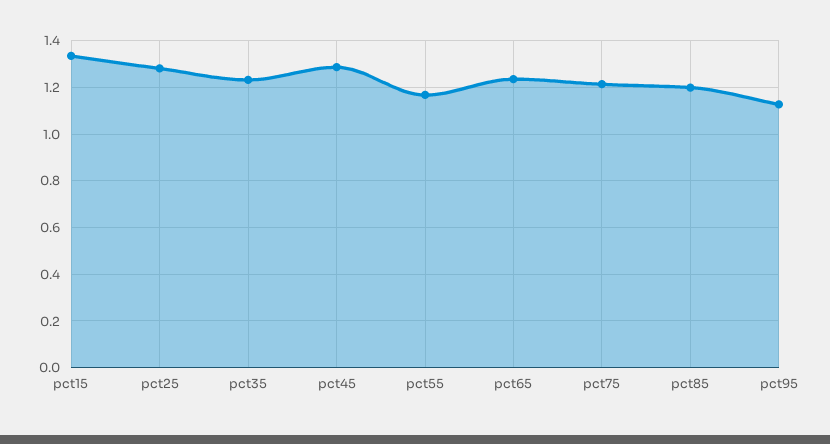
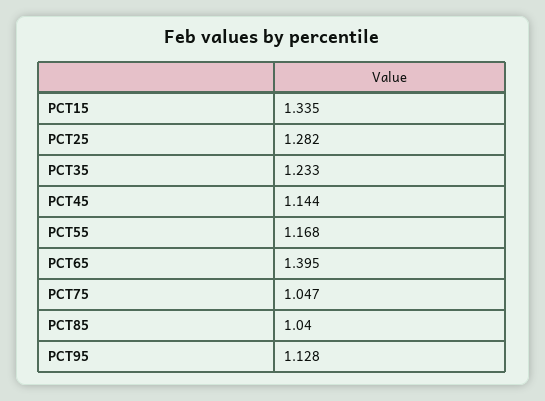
pct45: 1.3 -> 1.144
pct65: 1.25 -> 1.395
pct75: 1.2 -> 1.047
pct85: 1.2 -> 1.04

